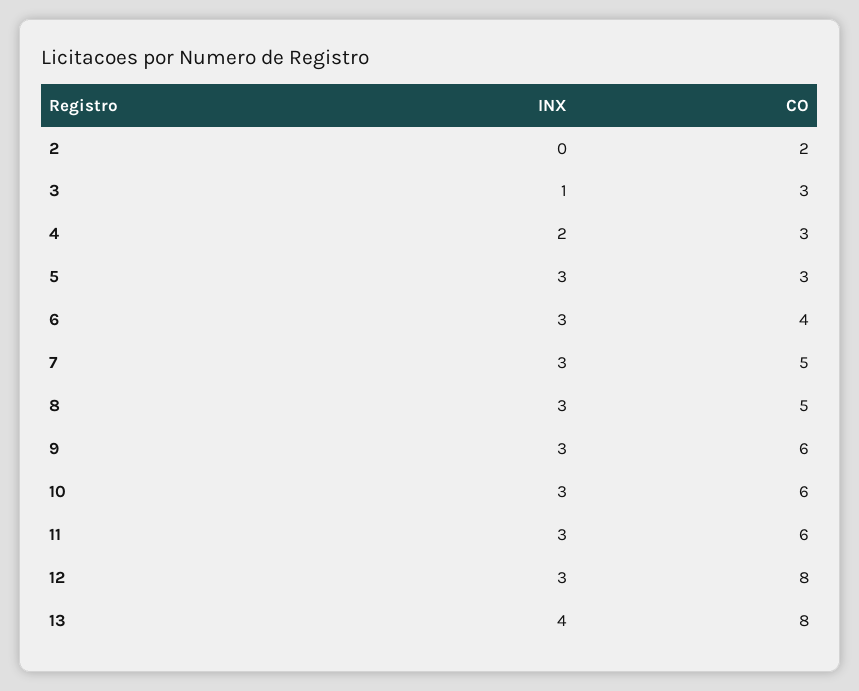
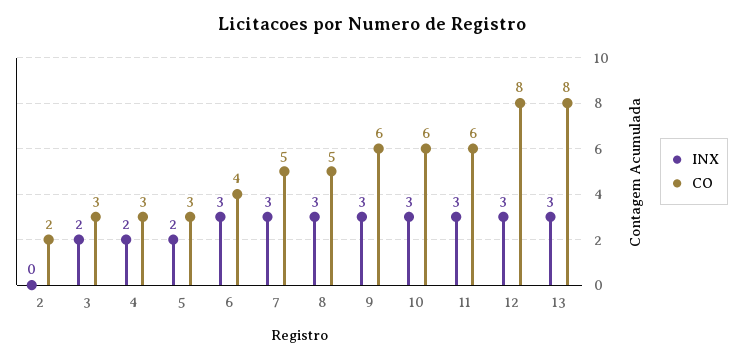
INX, 3: 1 -> 2
INX, 5: 3 -> 2
INX, 13: 4 -> 3

